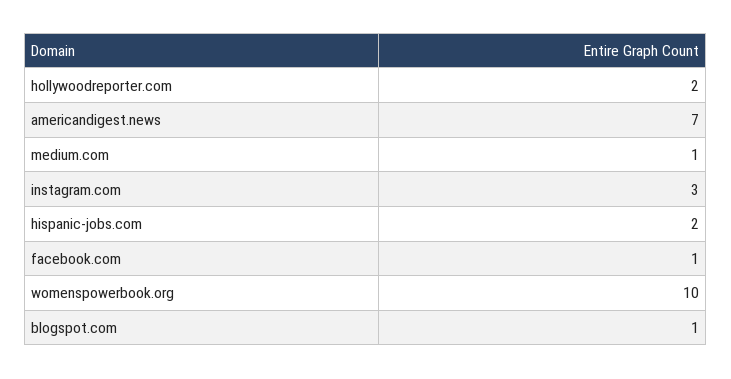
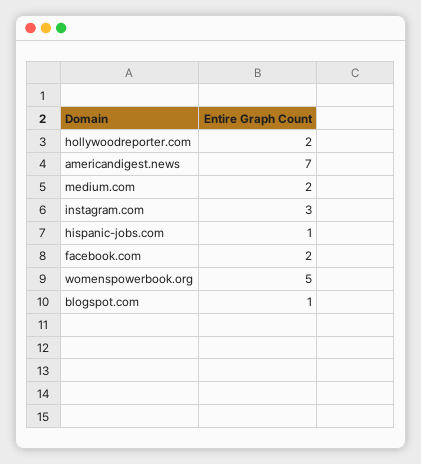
medium.com: 1 -> 2
hispanic-jobs.com: 2 -> 1
facebook.com: 1 -> 2
womenspowerbook.org: 10 -> 5

